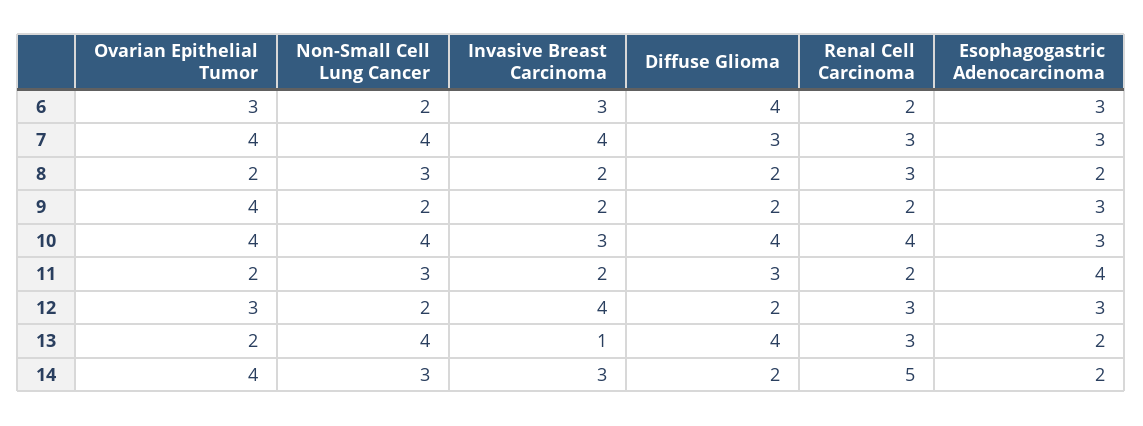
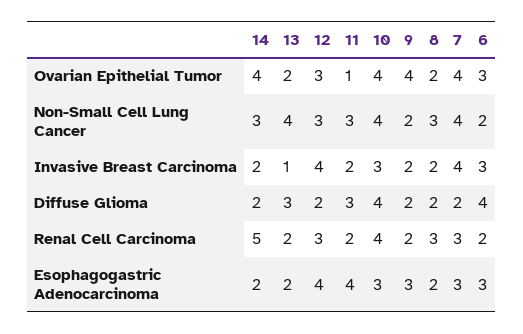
Diffuse Glioma, 7: 3 -> 2
Ovarian Epithelial Tumor, 11: 2 -> 1
Non-Small Cell Lung Cancer, 12: 2 -> 3
Esophagogastric Adenocarcinoma, 12: 3 -> 4
Diffuse Glioma, 13: 4 -> 3
Renal Cell Carcinoma, 13: 3 -> 2
Invasive Breast Carcinoma, 14: 3 -> 2

